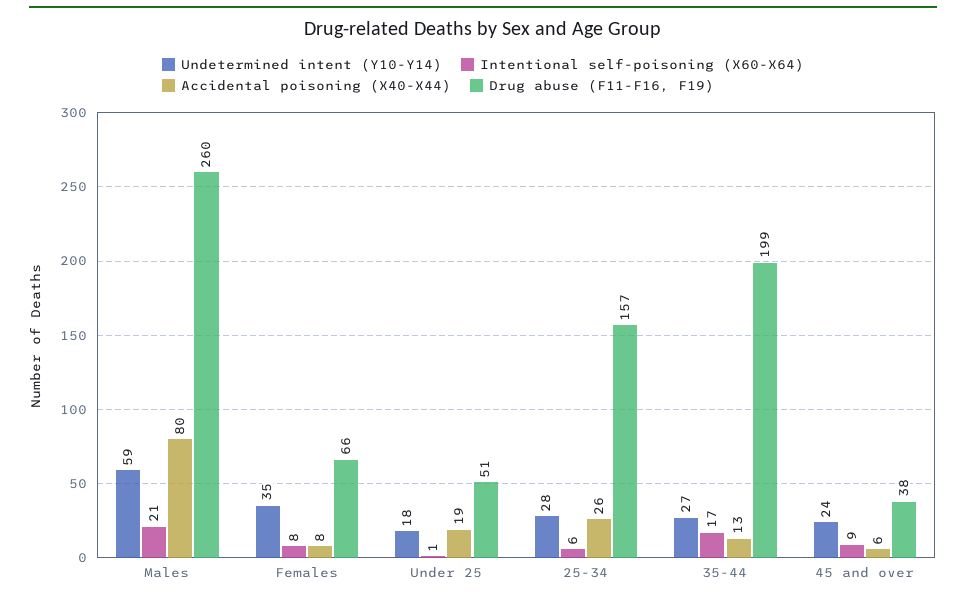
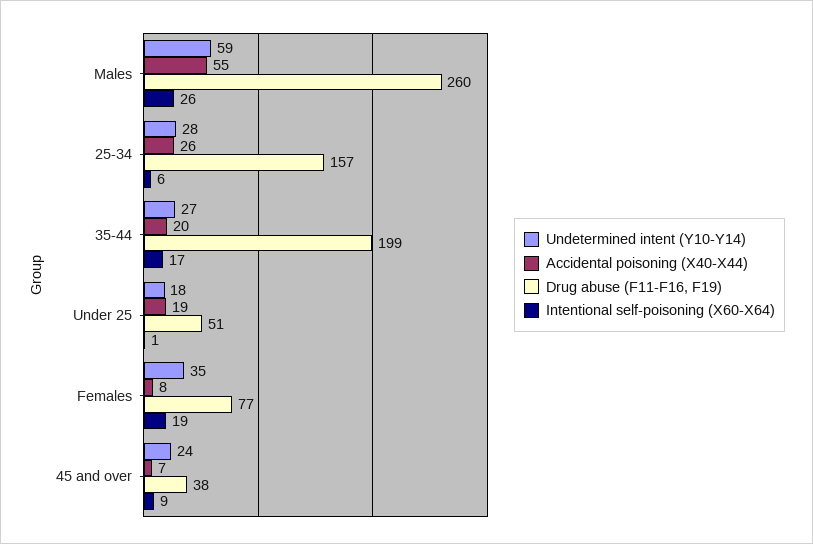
Intentional self-poisoning (X60-X64), Males: 21 -> 26
Accidental poisoning (X40-X44), Males: 80 -> 55
Intentional self-poisoning (X60-X64), Females: 8 -> 19
Drug abuse (F11-F16, F19), Females: 66 -> 77
Accidental poisoning (X40-X44), 35-44: 13 -> 20
Accidental poisoning (X40-X44), 45 and over: 6 -> 7

